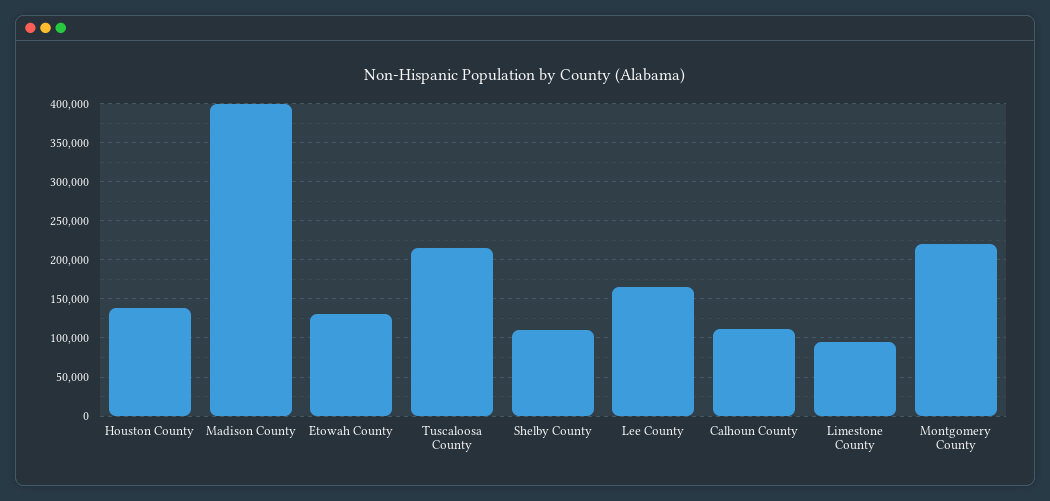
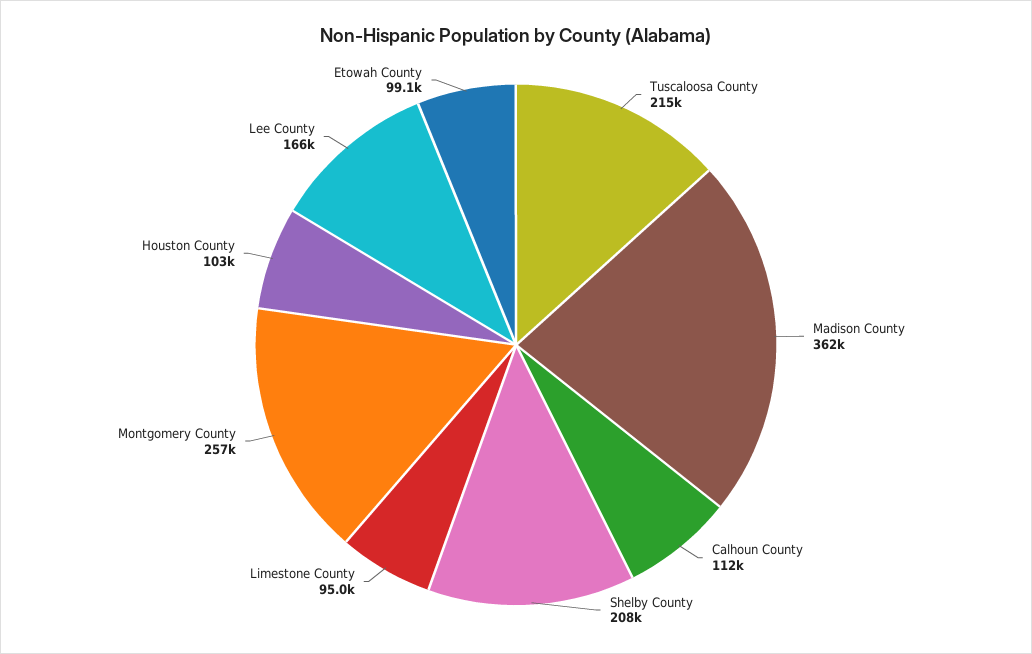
Houston County: 140000 -> 103000
Madison County: 400000 -> 362000
Etowah County: 130000 -> 99100
Shelby County: 110000 -> 208000
Montgomery County: 220000 -> 257000

